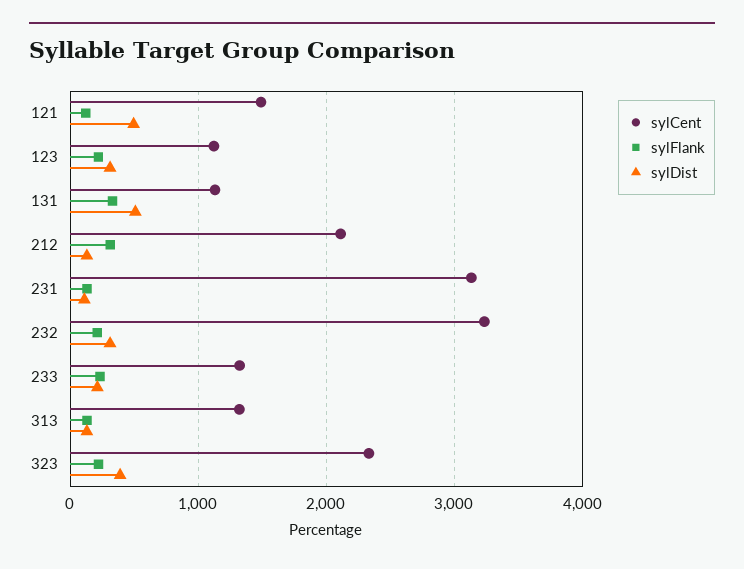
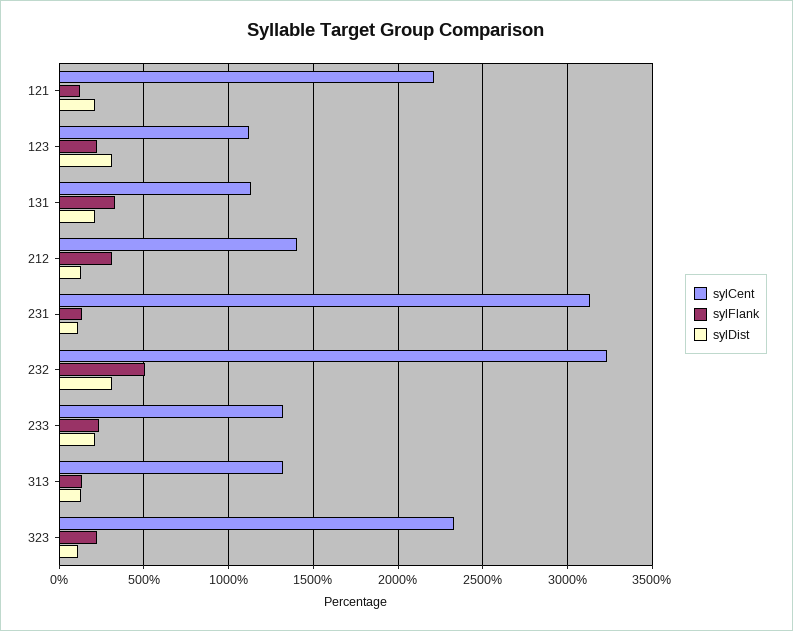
sylCent, 121: 1500 -> 2200
sylDist, 121: 500 -> 200
sylDist, 131: 500 -> 200
sylCent, 212: 2100 -> 1400
sylFlank, 232: 200 -> 500
sylDist, 323: 400 -> 100

